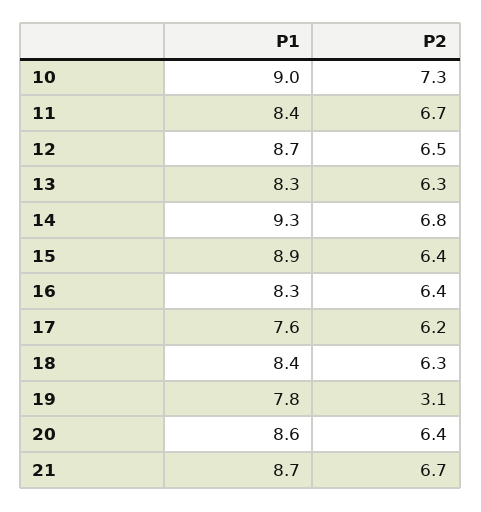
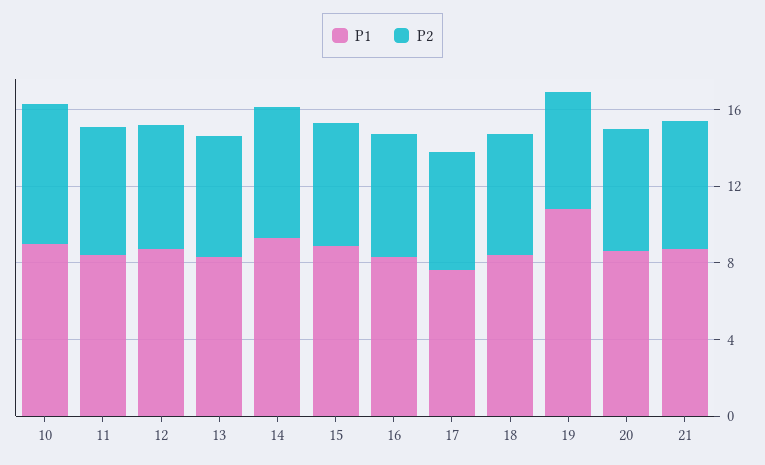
P1, 19: 7.8 -> 11
P2, 19: 3.1 -> 6

